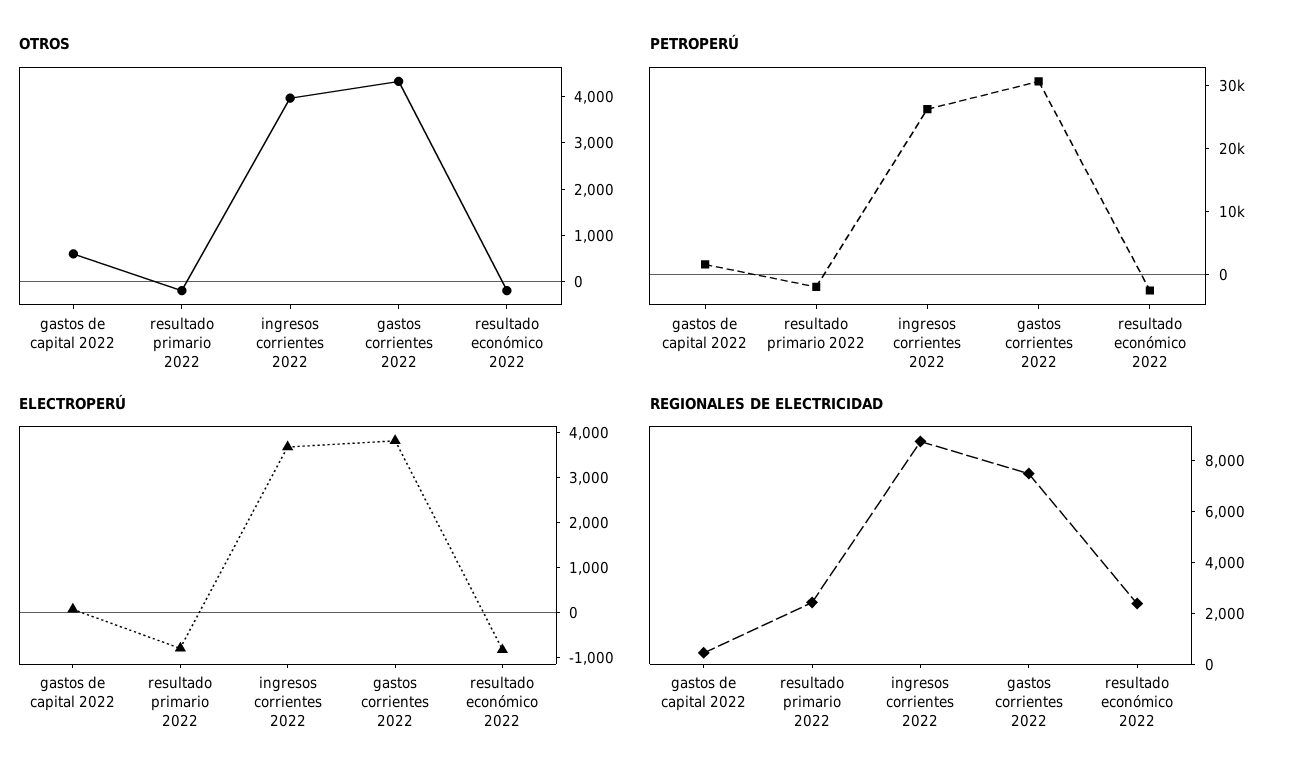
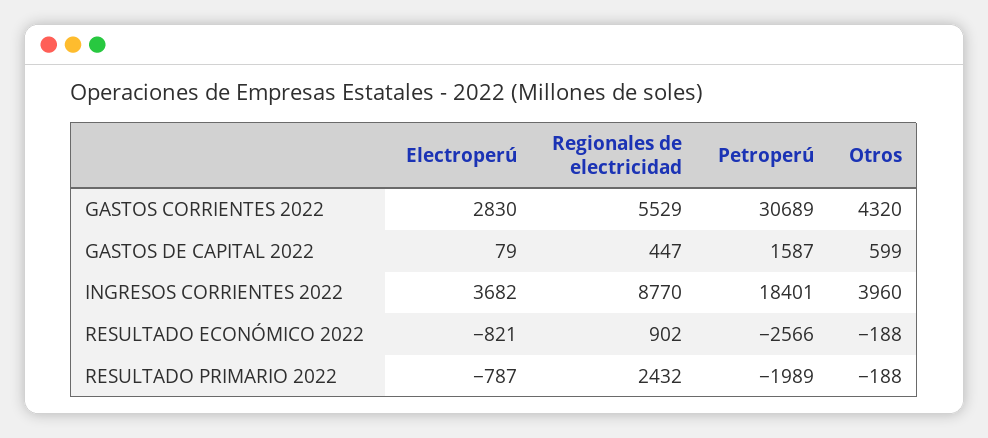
PETROPERÚ, ingresos corrientes 2022: 26000 -> 18401
ELECTROPERÚ, gastos corrientes 2022: 3800 -> 2830
REGIONALES DE ELECTRICIDAD, gastos corrientes 2022: 7500 -> 5529
REGIONALES DE ELECTRICIDAD, resultado económico 2022: 2500 -> 902

